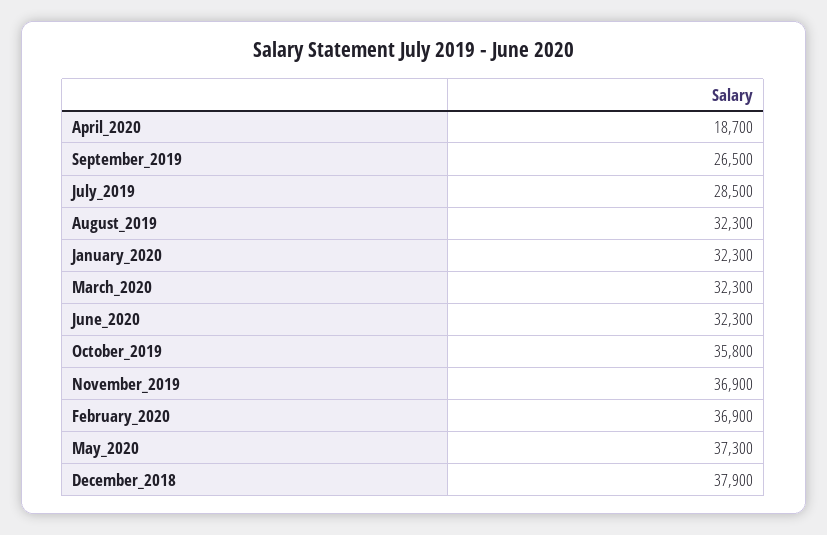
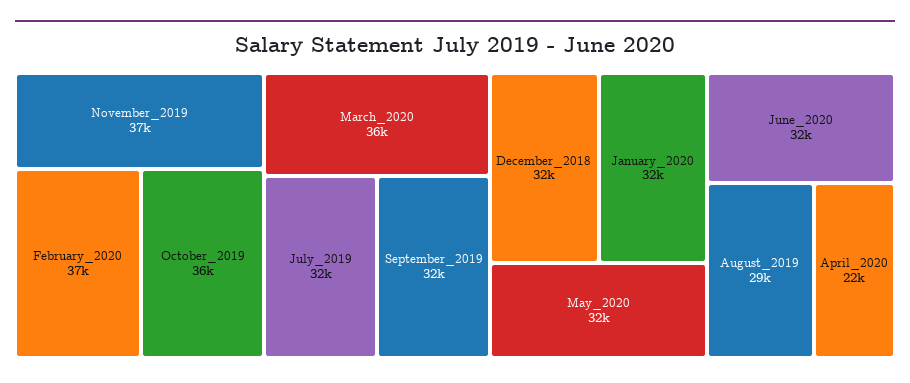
April_2020: 18700 -> 22000
September_2019: 26500 -> 32000
July_2019: 28500 -> 32000
August_2019: 32300 -> 29000
March_2020: 32300 -> 36000
May_2020: 37300 -> 32000
December_2018: 37900 -> 32000

